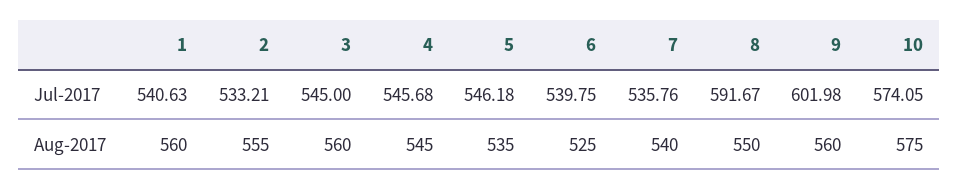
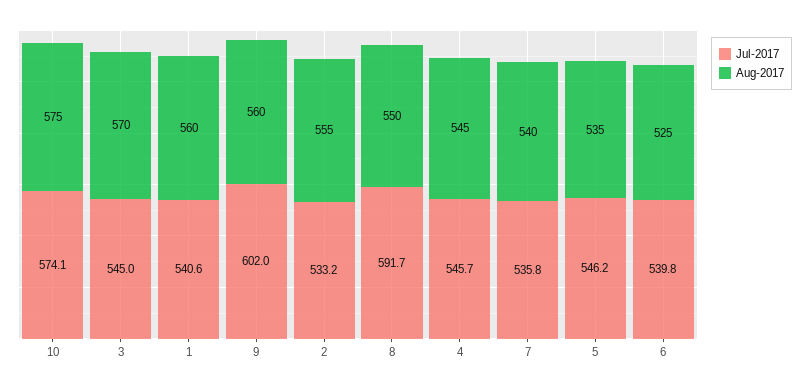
Aug-2017, 3: 560 -> 570

